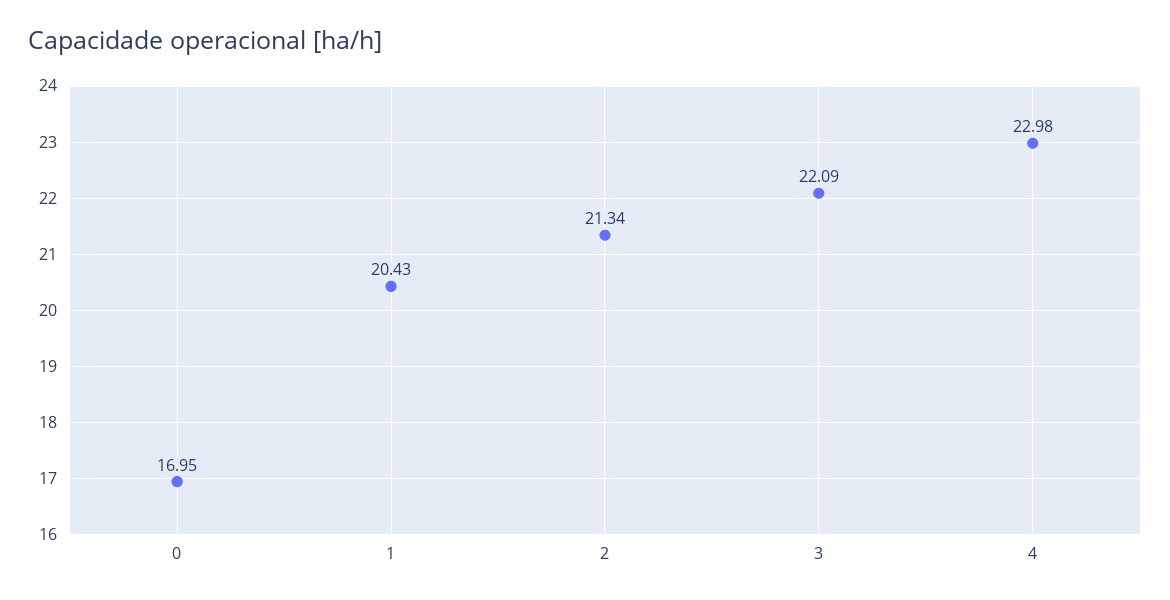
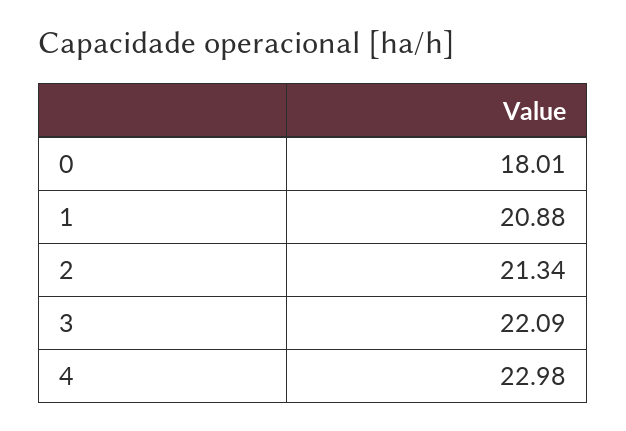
0: 16.95 -> 18.01
1: 20.43 -> 20.88

